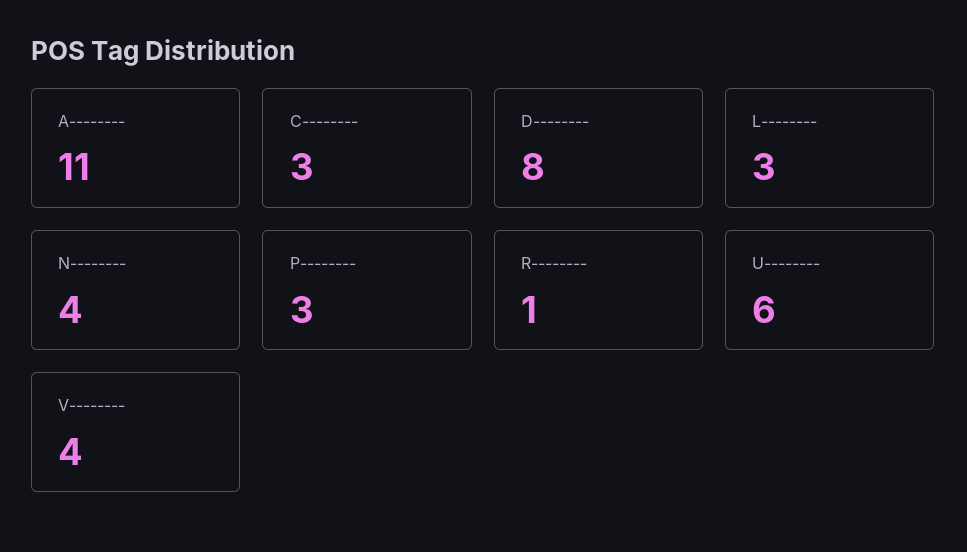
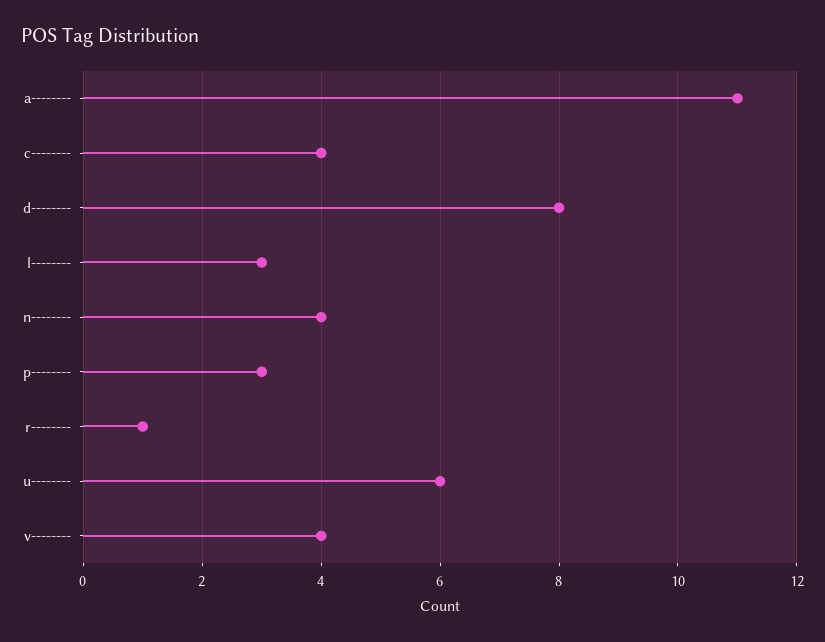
C--------: 3 -> 4

